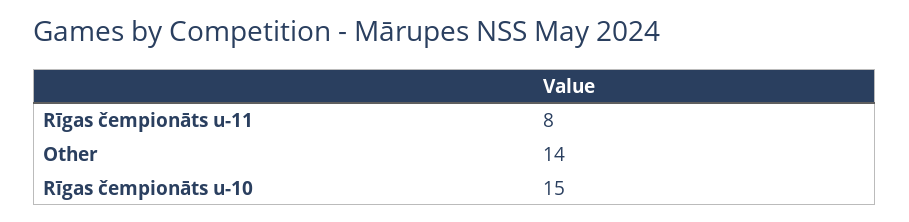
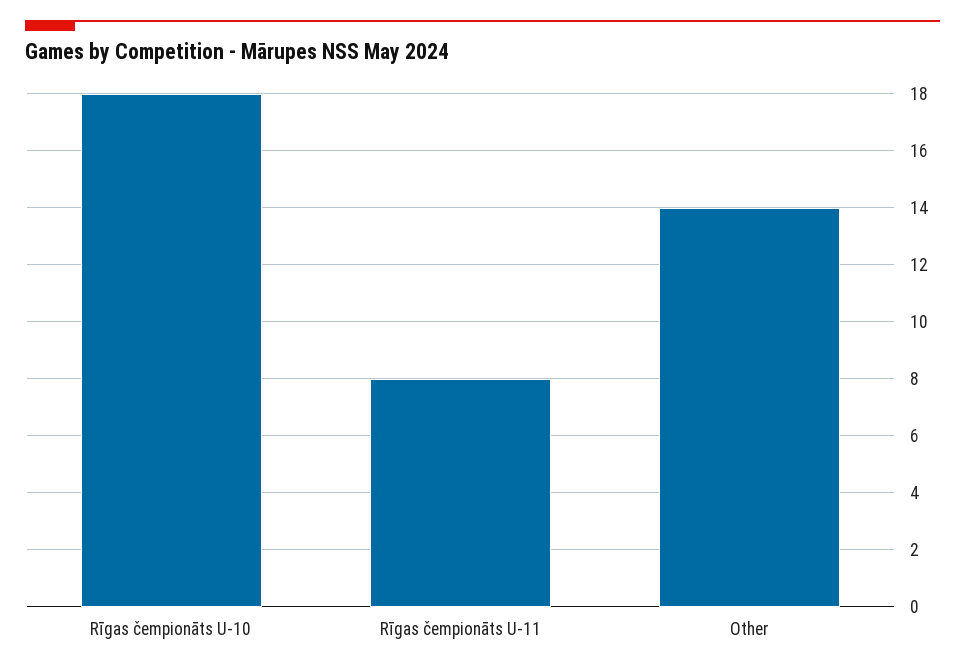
Rīgas čempionāts u-10: 15 -> 18

